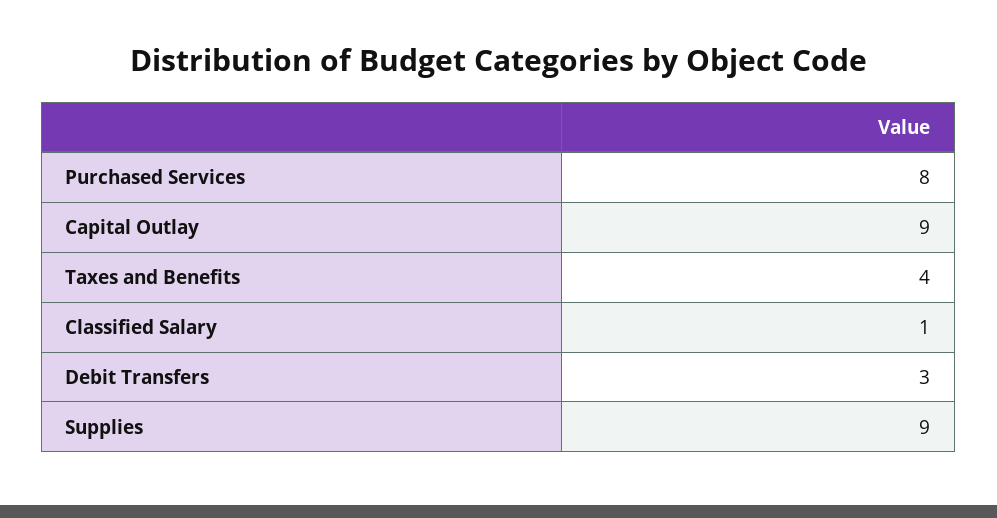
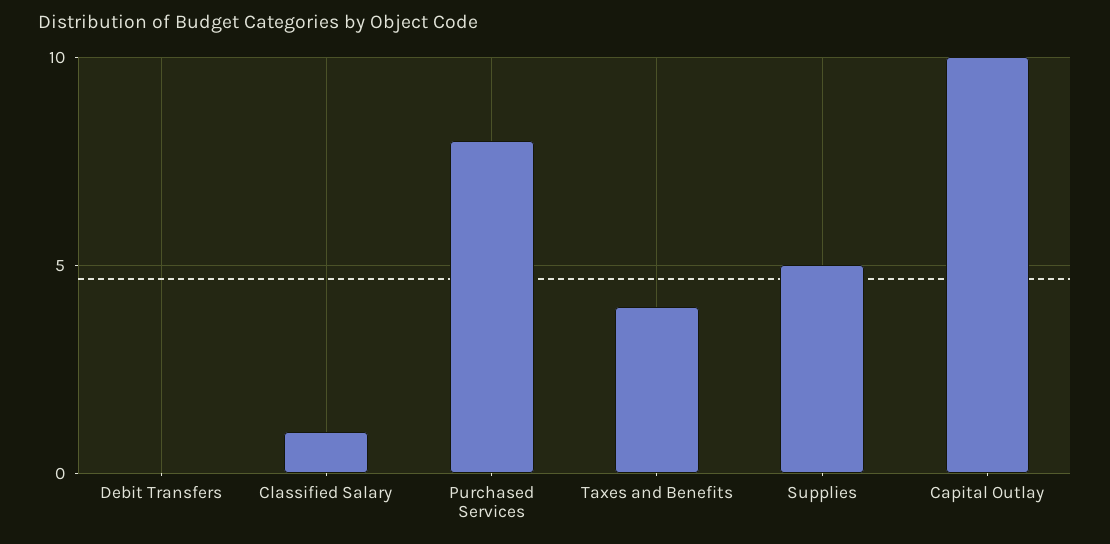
Capital Outlay: 9 -> 10
Debit Transfers: 3 -> 0
Supplies: 9 -> 5

